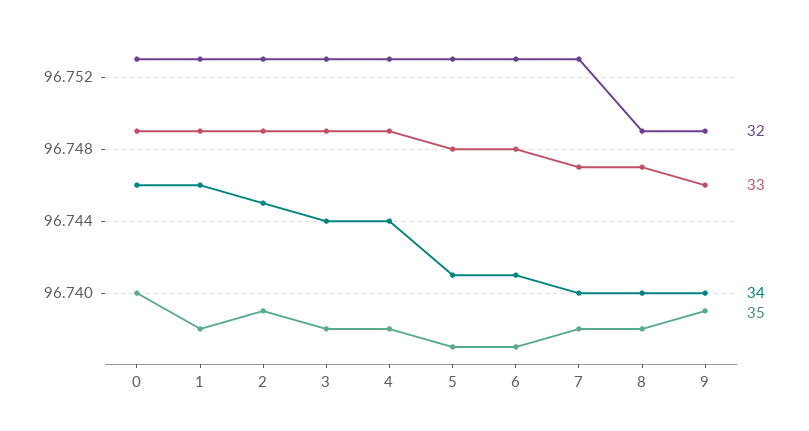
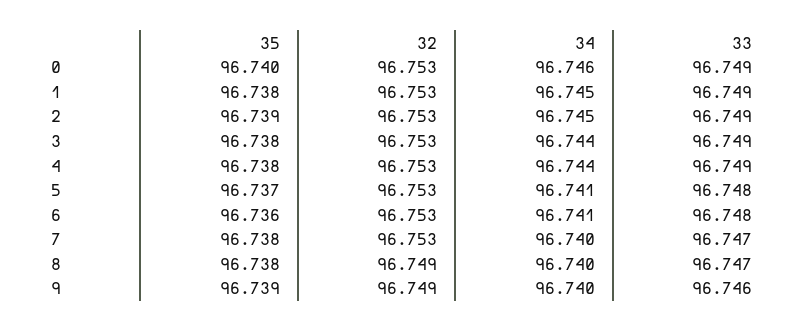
34, 1: 96.746 -> 96.745
35, 6: 96.737 -> 96.736

